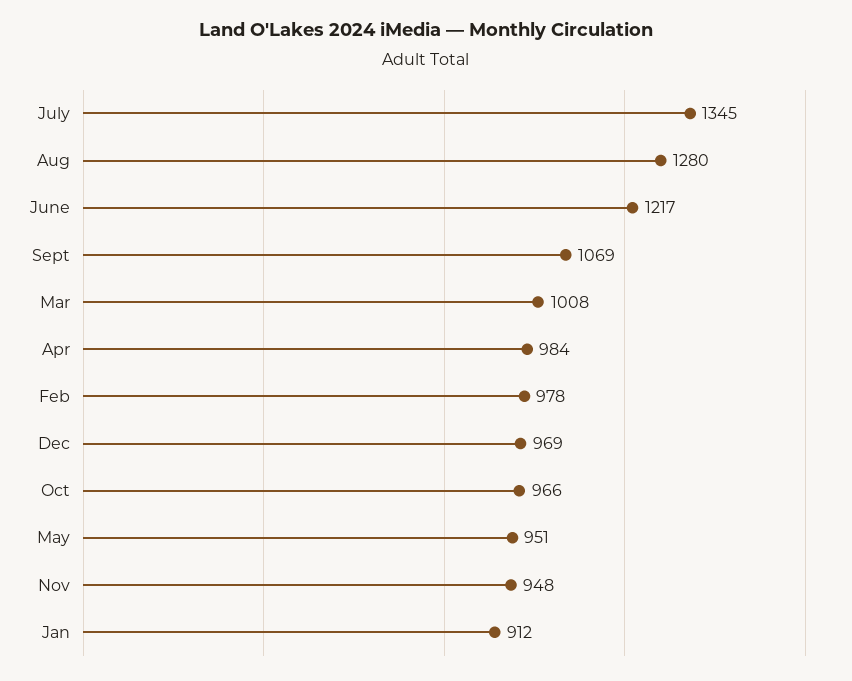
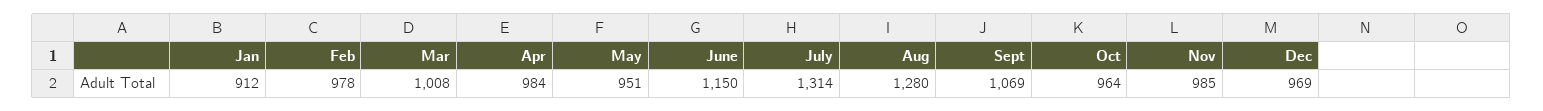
July: 1345 -> 1314
June: 1217 -> 1150
Oct: 966 -> 964
Nov: 948 -> 985

